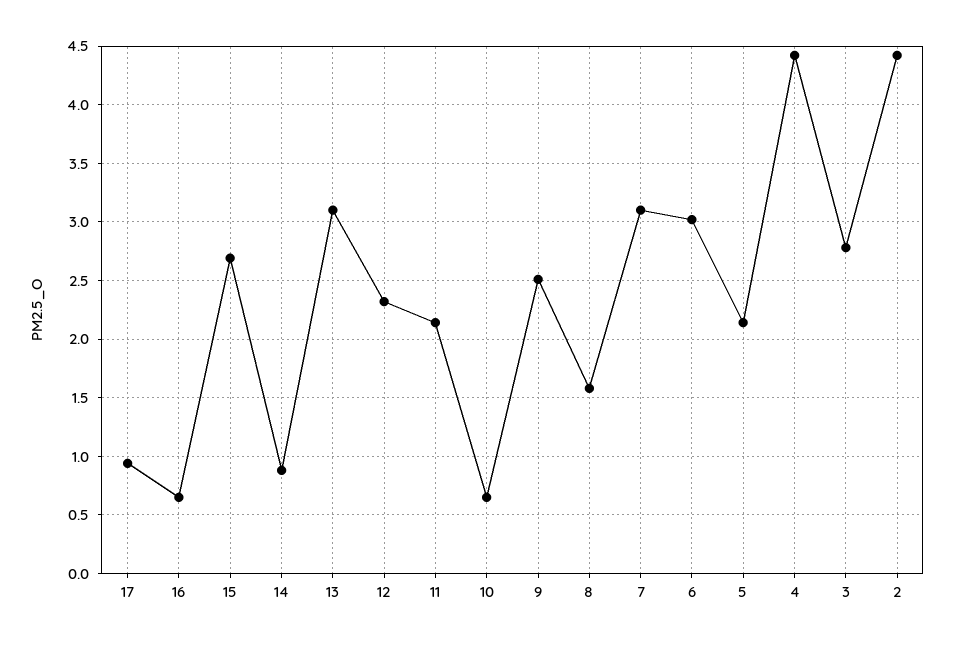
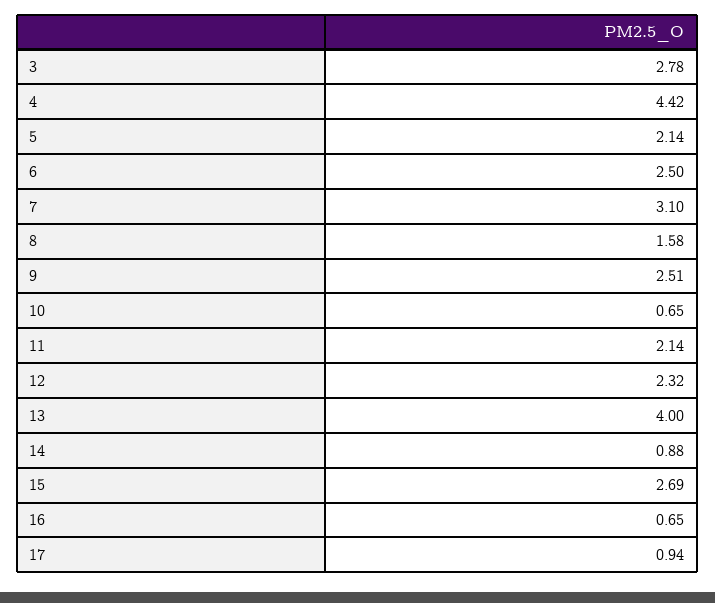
13: 3.1 -> 4
6: 3 -> 2.5
2: 4.4 -> none

